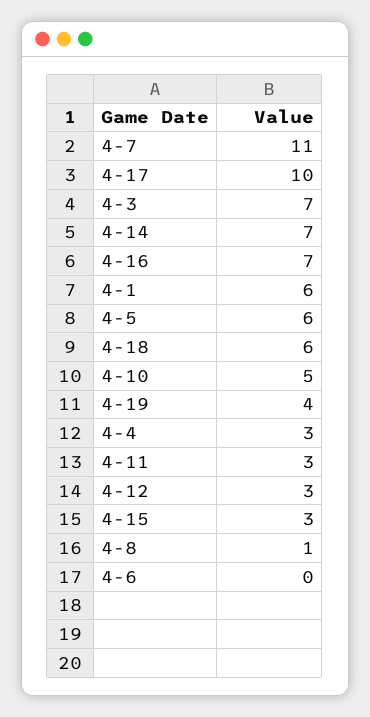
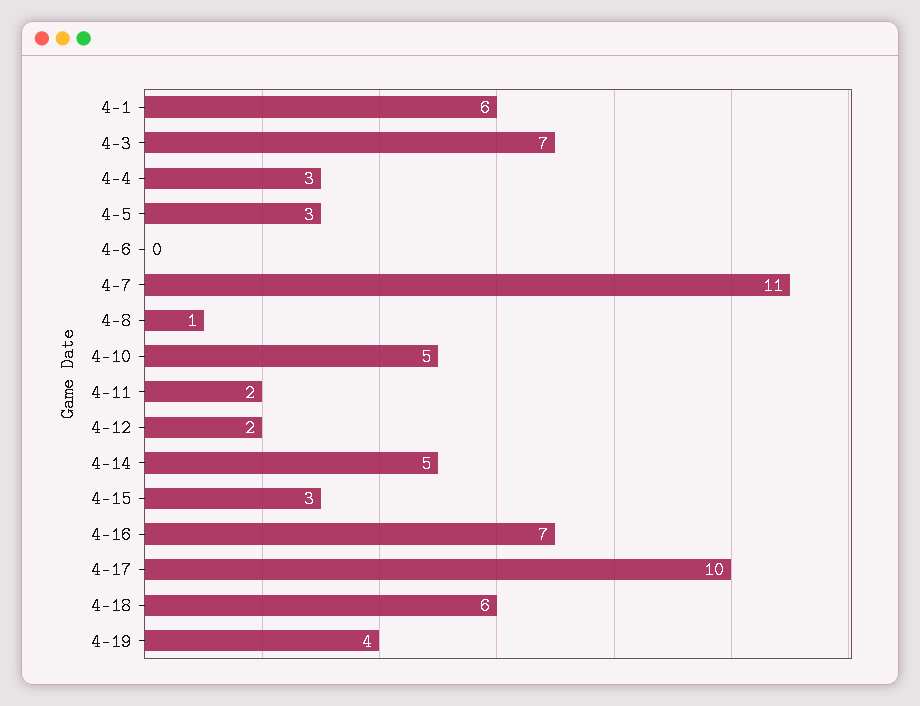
4-14: 7 -> 5
4-5: 6 -> 3
4-11: 3 -> 2
4-12: 3 -> 2

